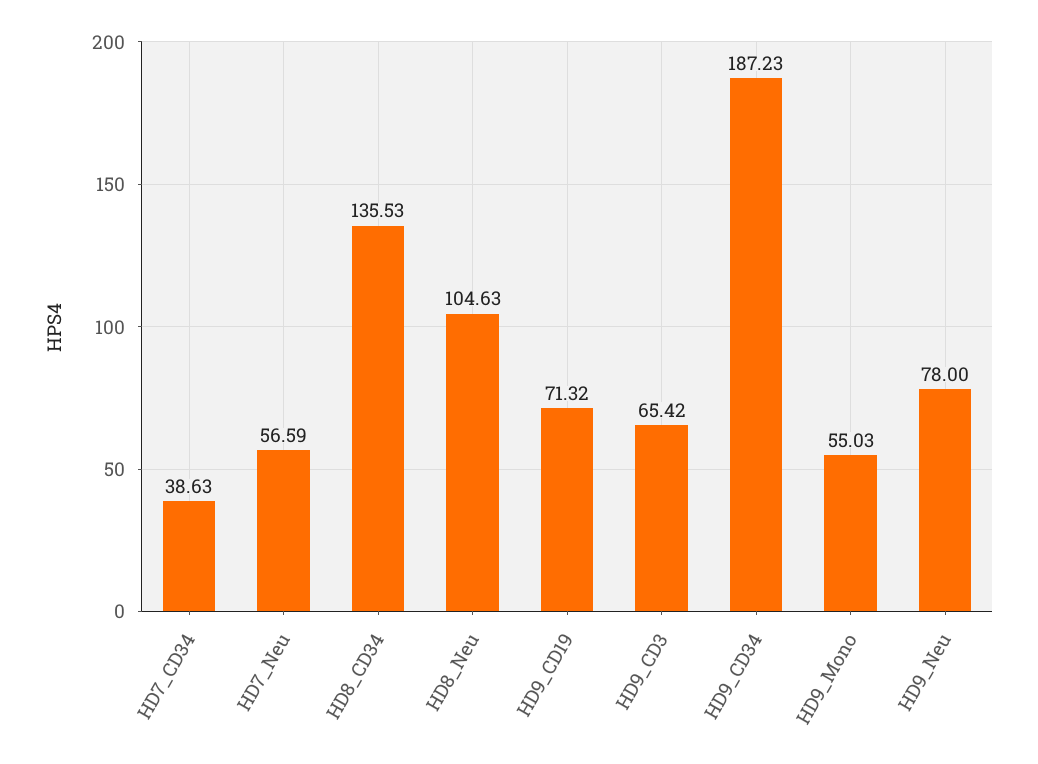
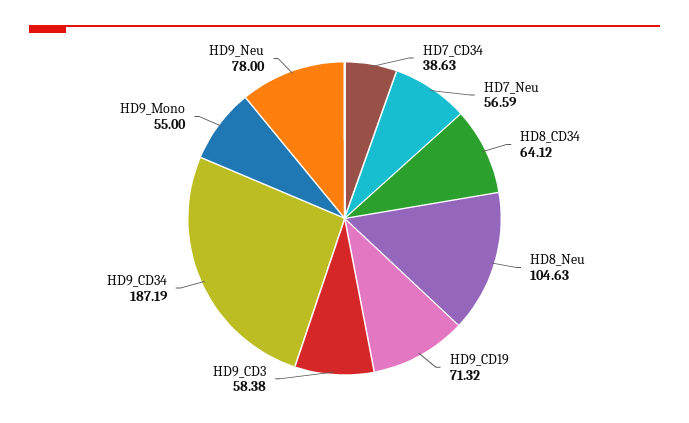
HD8_CD34: 135.53 -> 64.12
HD9_CD3: 65.42 -> 58.38
HD9_CD34: 187.23 -> 187.19
HD9_Mono: 55.03 -> 55

